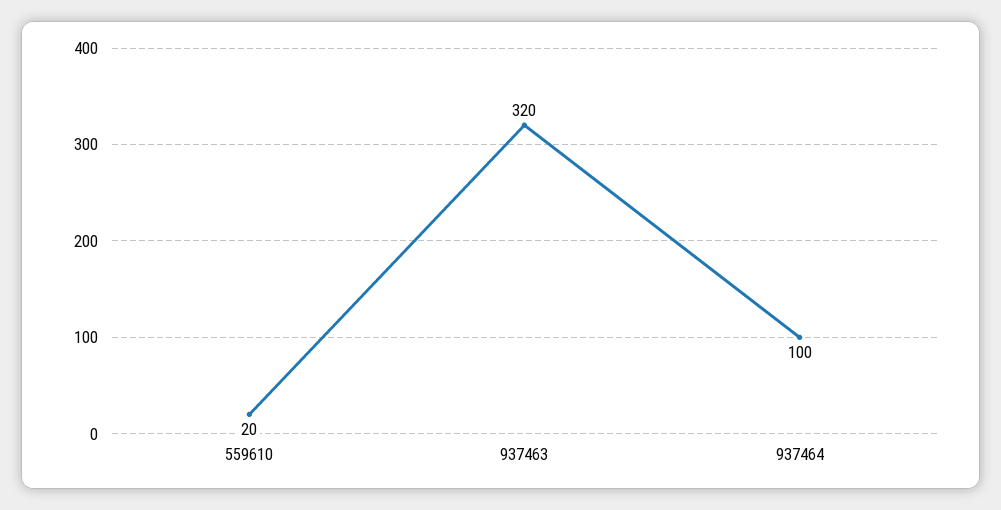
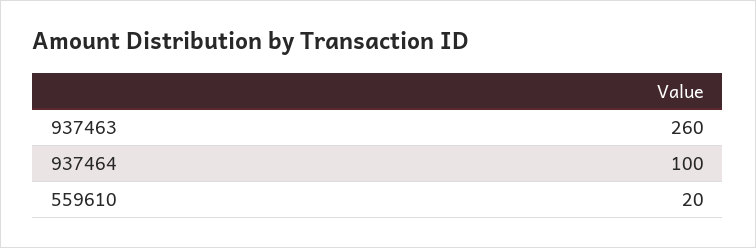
937463: 320 -> 260

